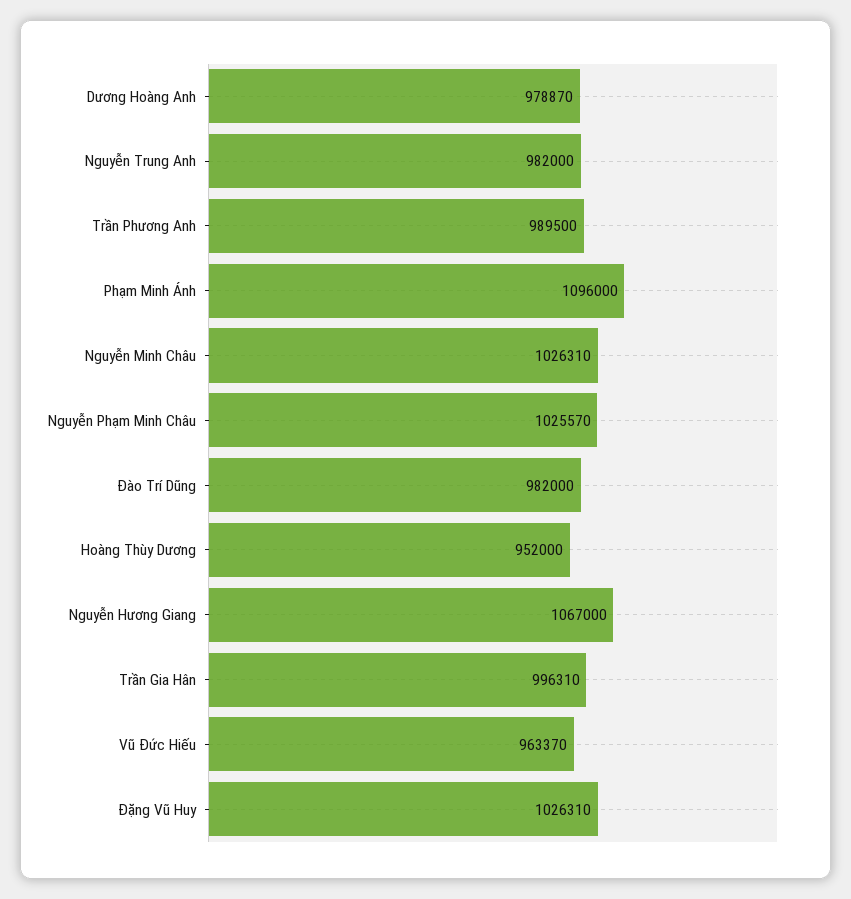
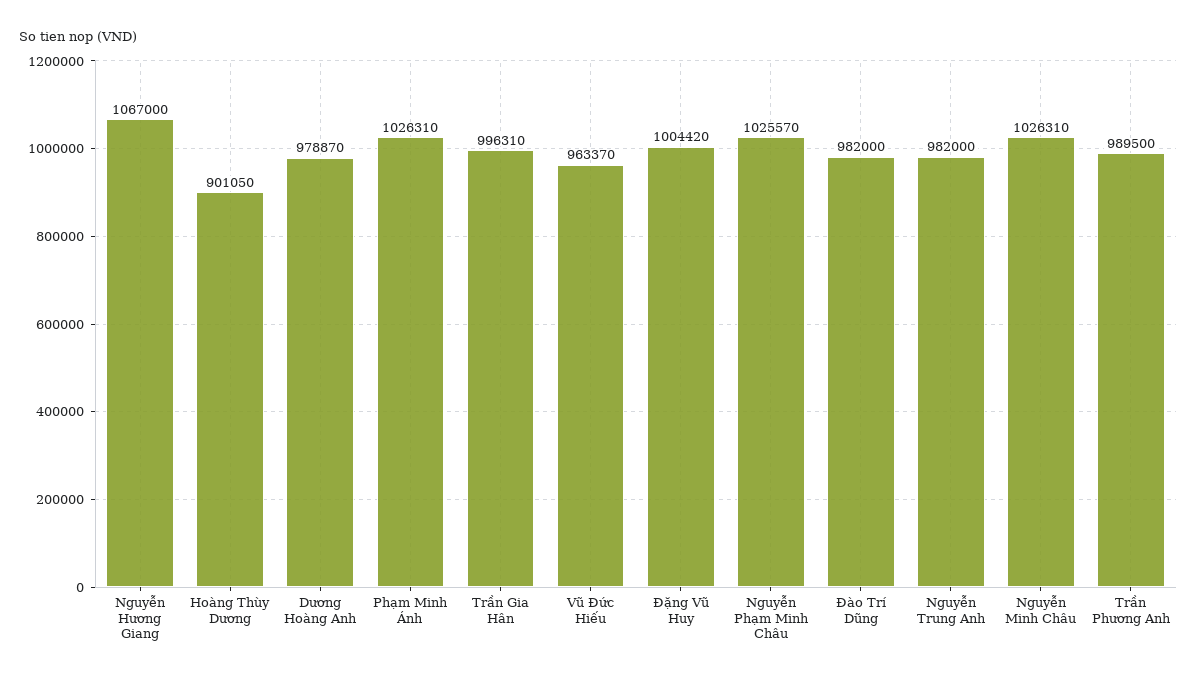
Phạm Minh Ánh: 1096000 -> 1026310
Hoàng Thùy Dương: 952000 -> 901050
Đặng Vũ Huy: 1026310 -> 1004420

